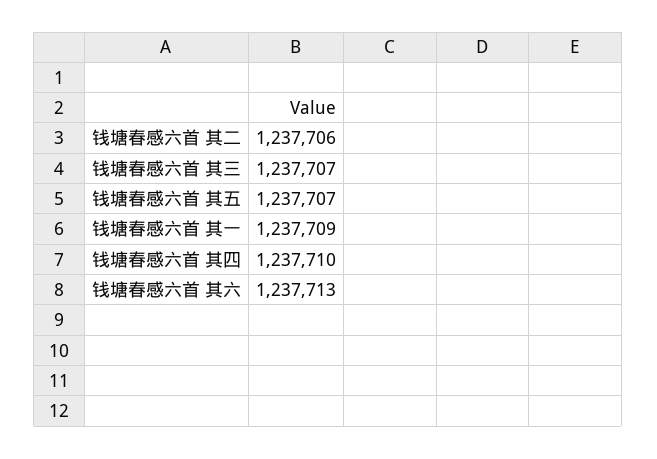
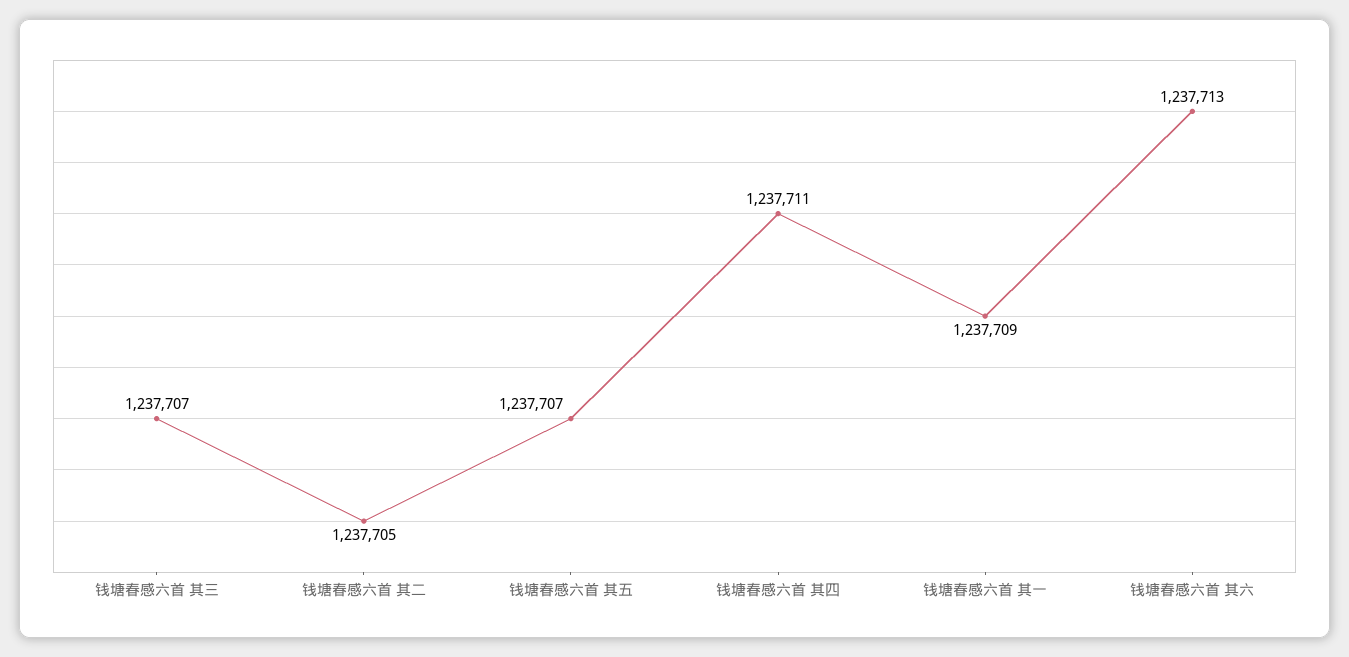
钱塘春感六首 其二: 1237706 -> 1237705
钱塘春感六首 其四: 1237710 -> 1237711

